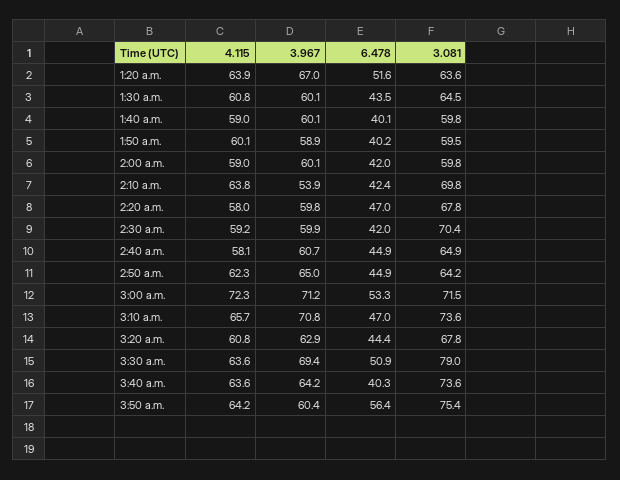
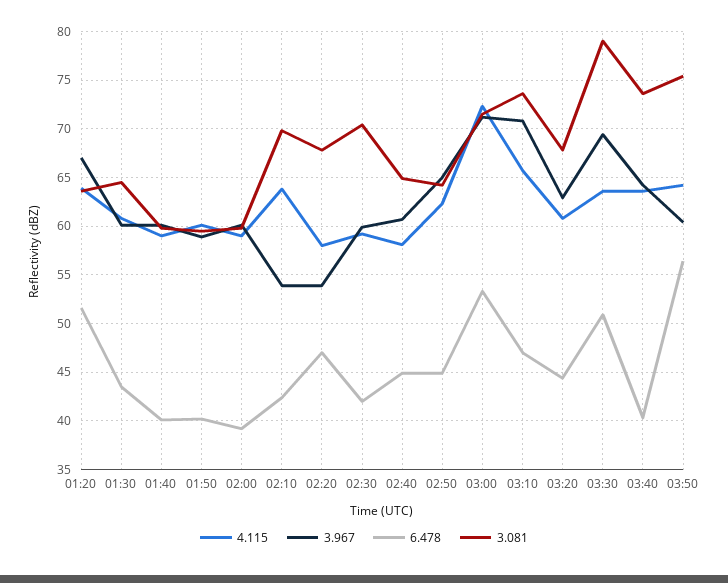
6.478, 2:00 a.m.: 42 -> 39
3.967, 2:20 a.m.: 59.8 -> 54

